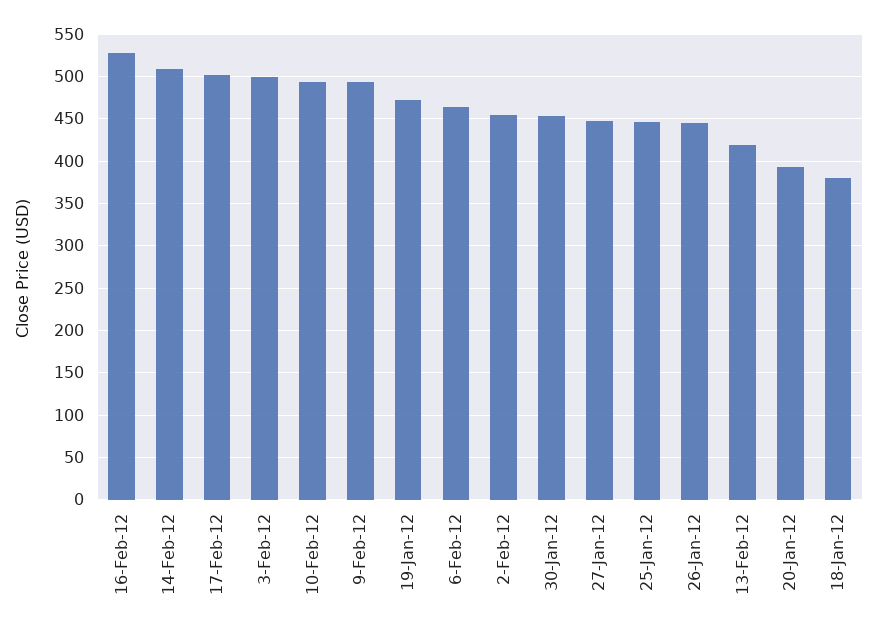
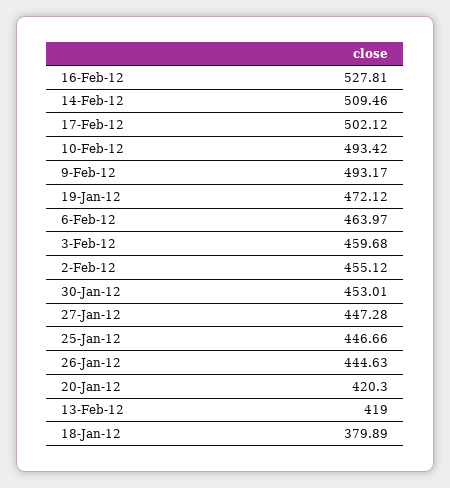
3-Feb-12: 500 -> 459.68
20-Jan-12: 390 -> 420.3

